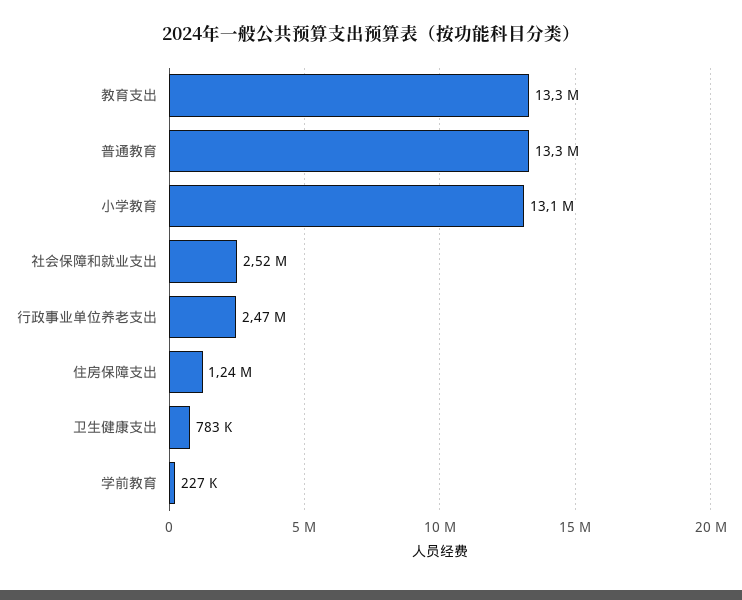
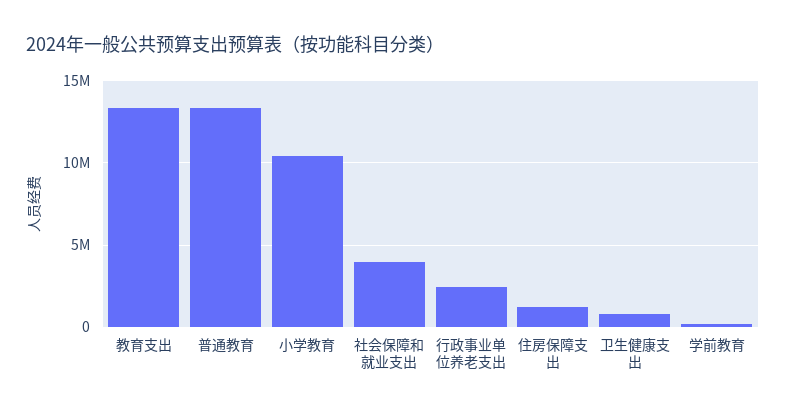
小学教育: 13100000 -> 10500000
社会保障和就业支出: 2520000 -> 4000000

